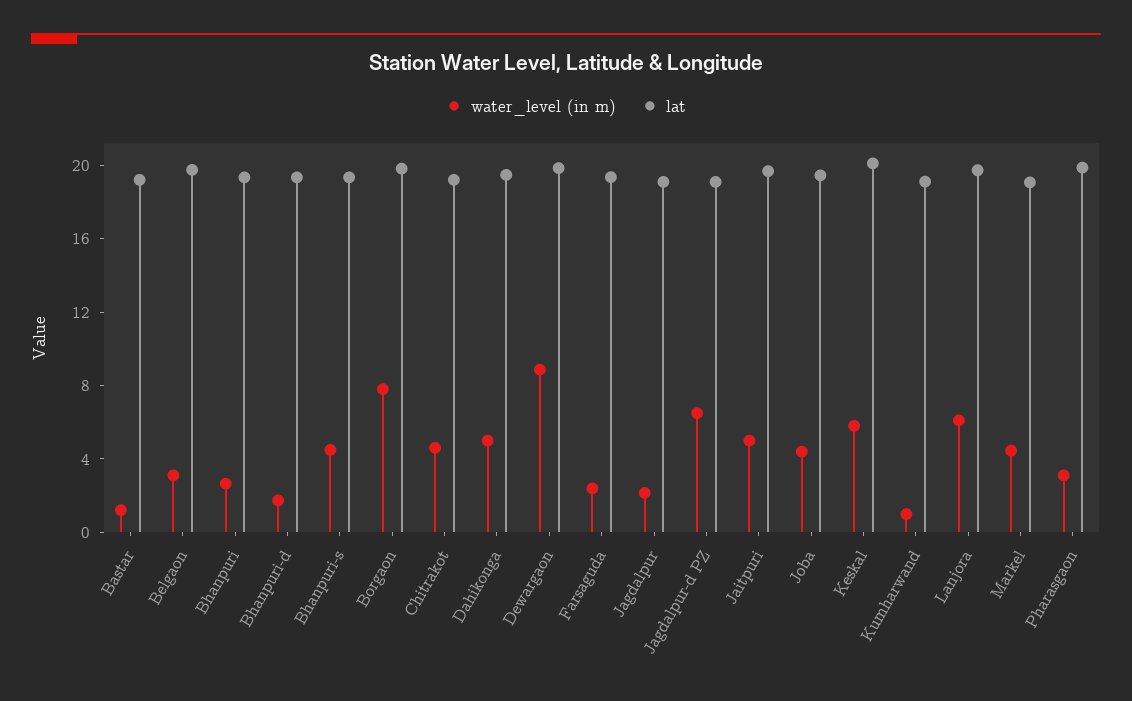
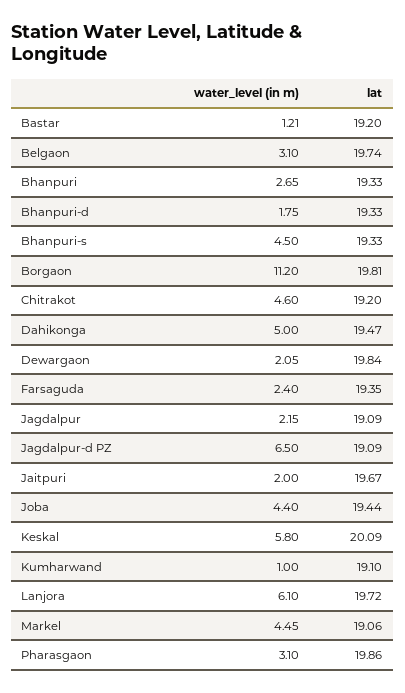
water_level (in m), Borgaon: 8 -> 11.2
water_level (in m), Dewargaon: 9 -> 2.05
water_level (in m), Jaitpuri: 5 -> 2

